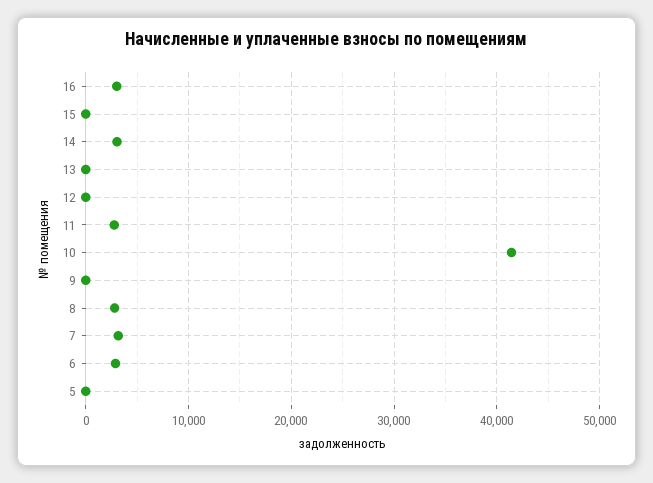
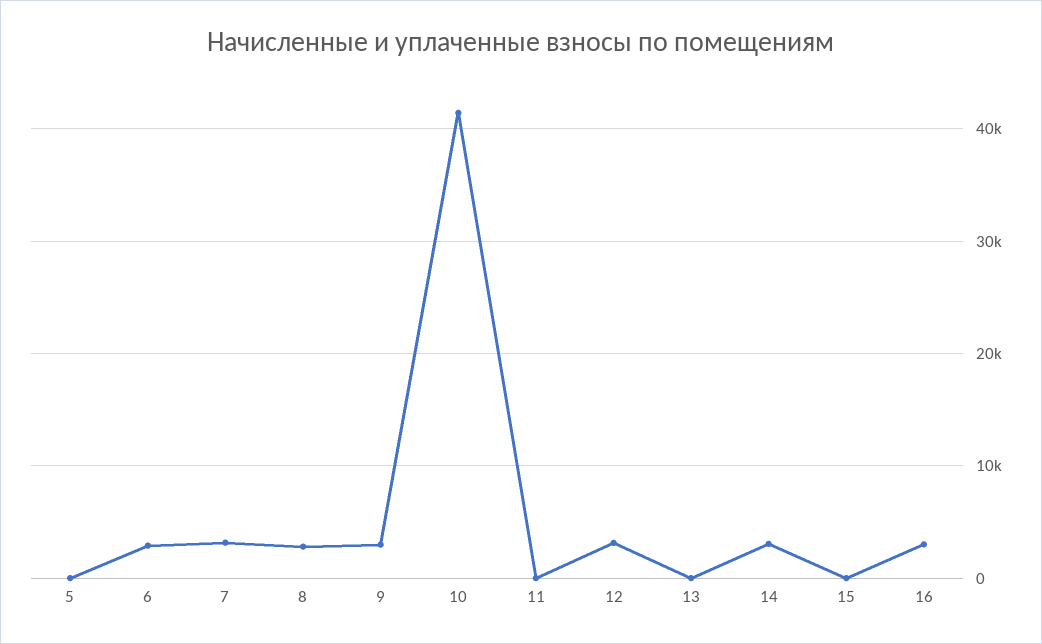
12: 0 -> 3000
11: 3000 -> 0
9: 0 -> 3000

